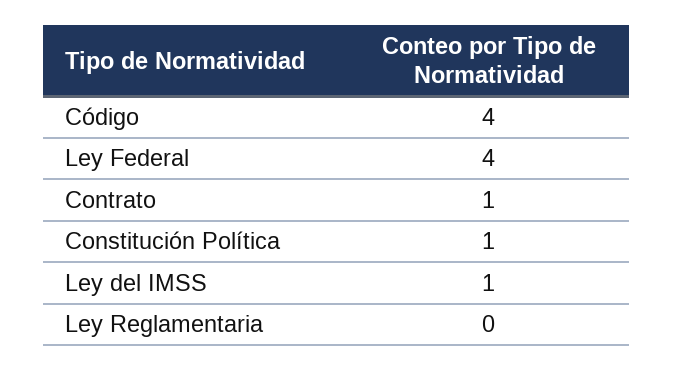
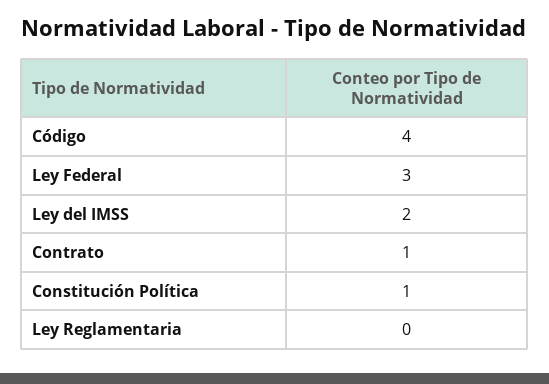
Ley Federal: 4 -> 3
Ley del IMSS: 1 -> 2

